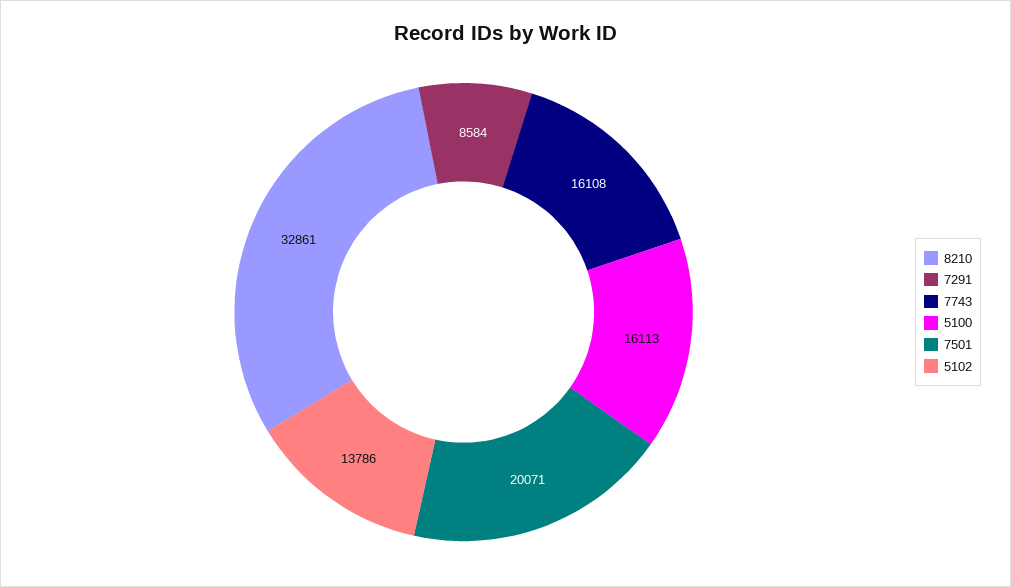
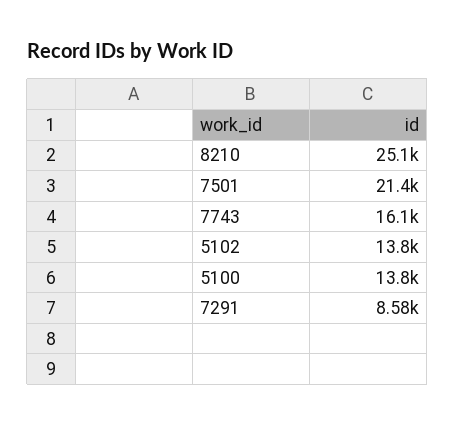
8210: 32861 -> 25100
5100: 16113 -> 13800
7501: 20071 -> 21400

